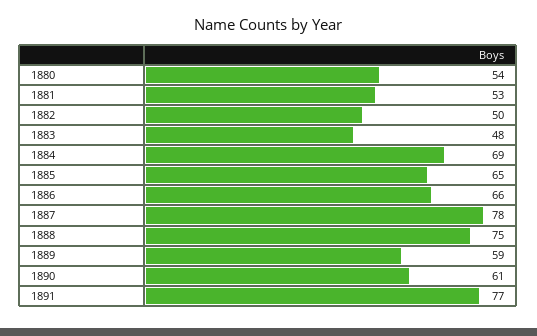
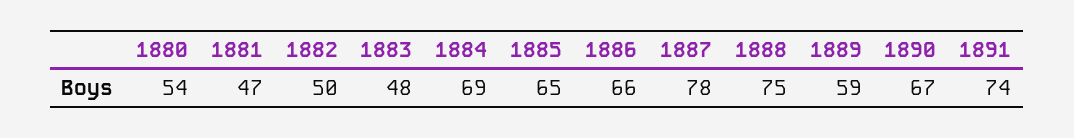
1881: 53 -> 47
1890: 61 -> 67
1891: 77 -> 74

